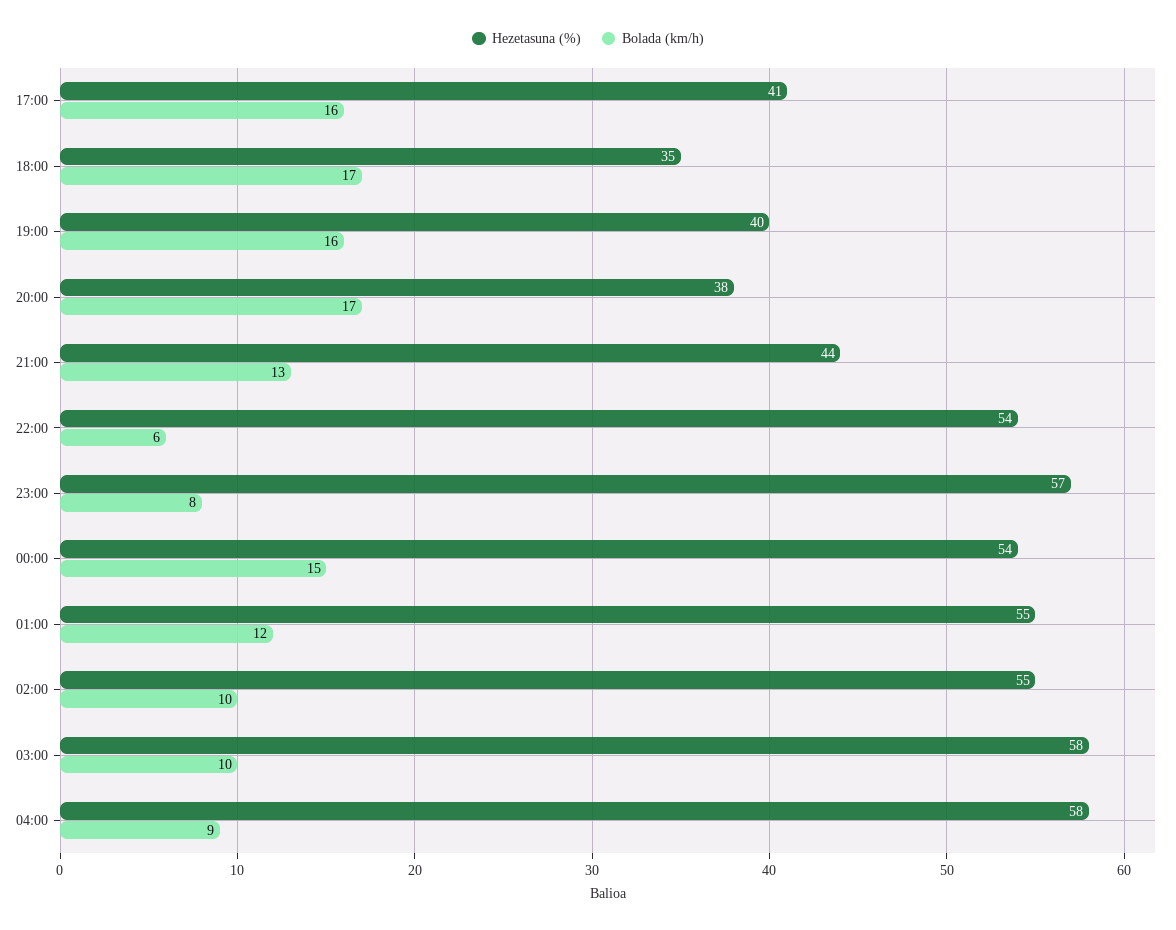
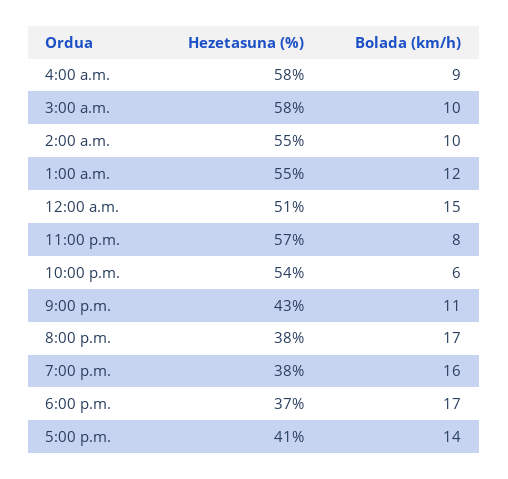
Bolada (km/h), 17:00: 16 -> 14
Hezetasuna (%), 18:00: 35 -> 37
Hezetasuna (%), 19:00: 40 -> 38
Hezetasuna (%), 21:00: 44 -> 43
Bolada (km/h), 21:00: 13 -> 11
Hezetasuna (%), 00:00: 54 -> 51

